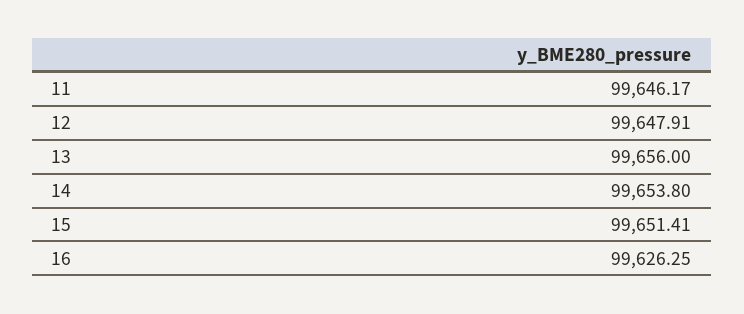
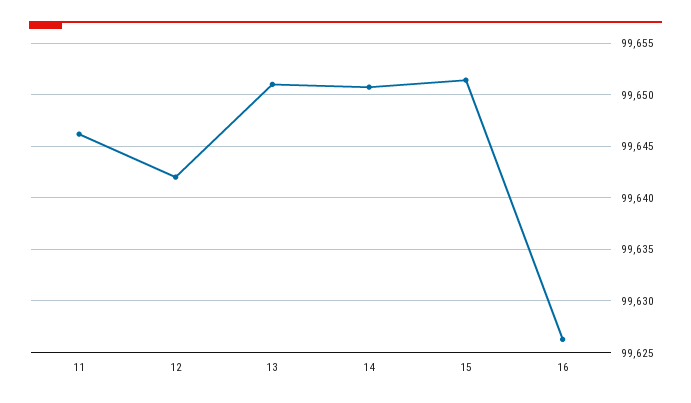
12: 99647.91 -> 99642
13: 99656 -> 99651
14: 99653.8 -> 99651

